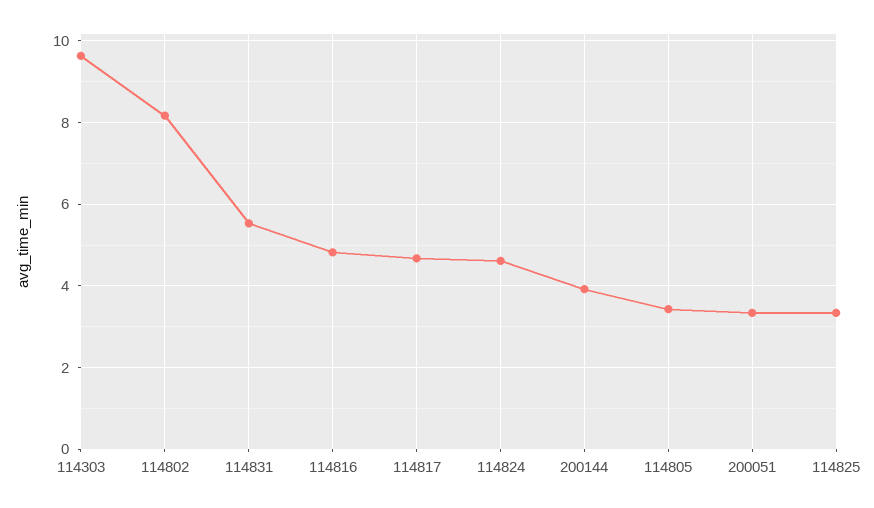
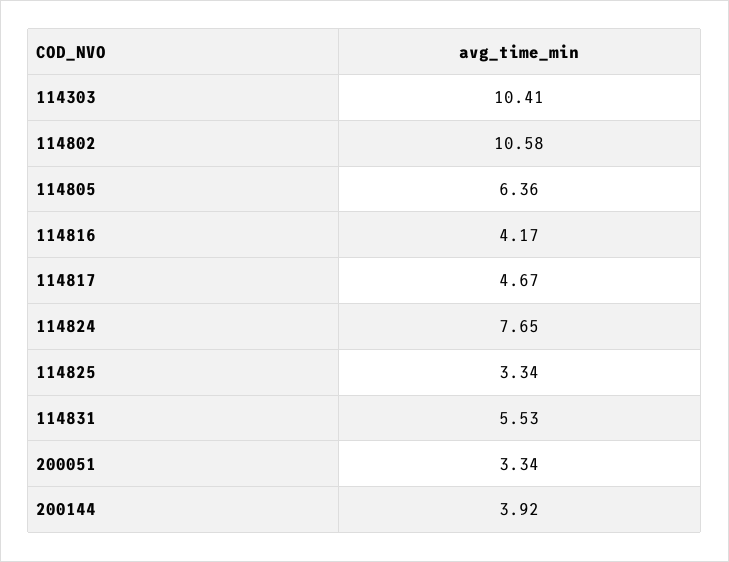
114303: 9.6 -> 10.41
114802: 8.2 -> 10.58
114816: 4.8 -> 4.17
114824: 4.6 -> 7.65
114805: 3.4 -> 6.36

